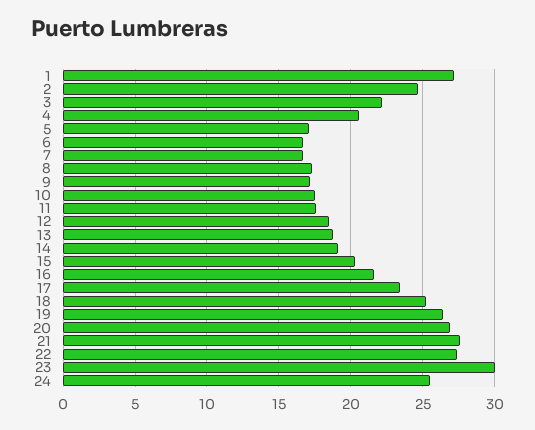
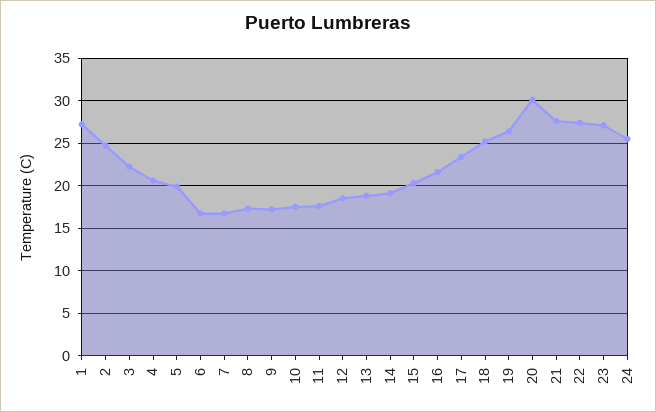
5: 17 -> 20
20: 27 -> 30
23: 30 -> 27

